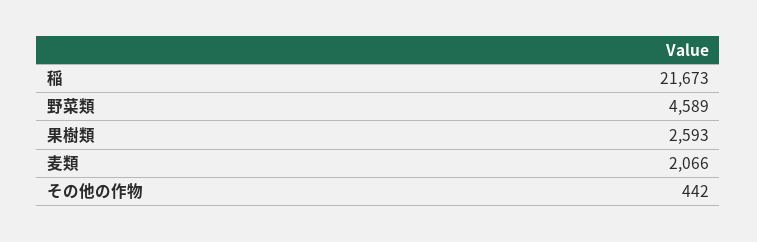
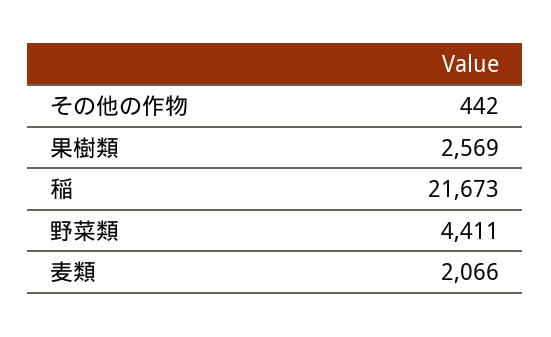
野菜類: 4589 -> 4411
果樹類: 2593 -> 2569

